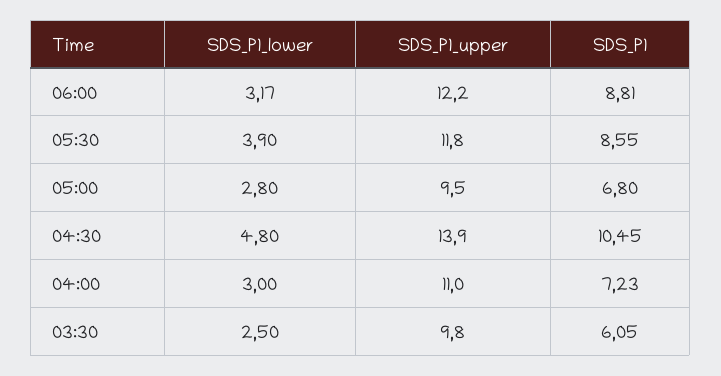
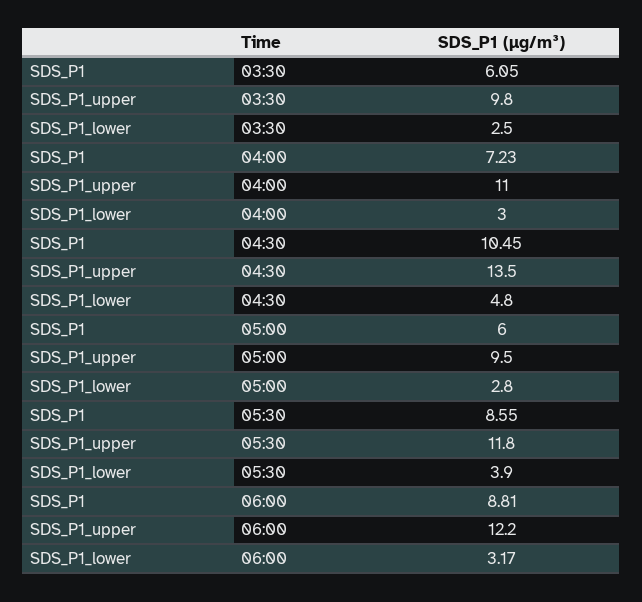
SDS_P1, 05:00: 6.8 -> 6
SDS_P1_upper, 04:30: 13.9 -> 13.5

